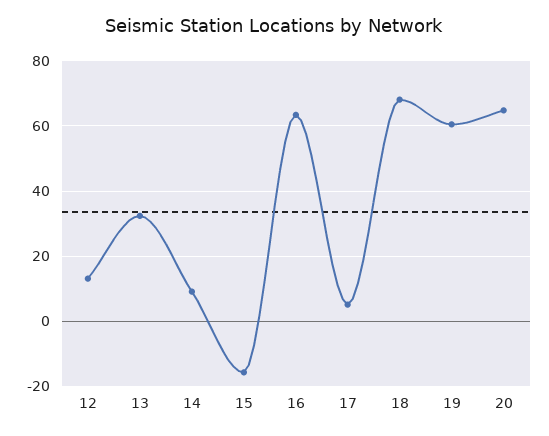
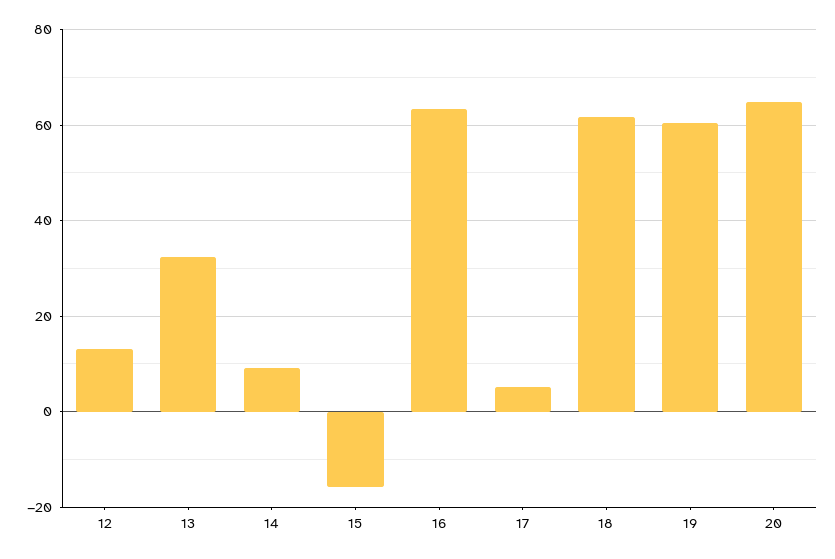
18: 68 -> 62

